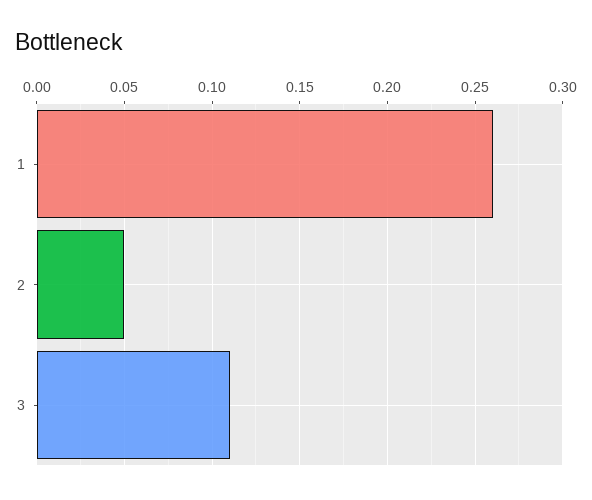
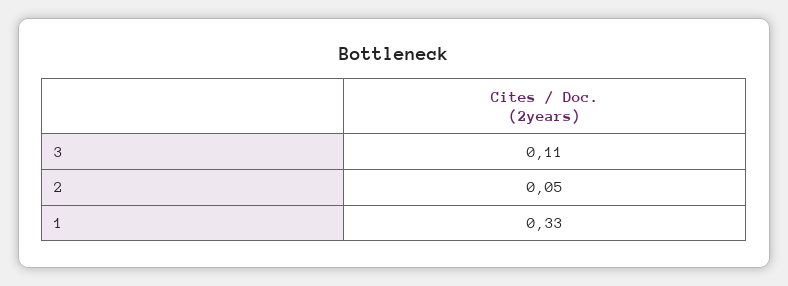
1: 0.26 -> 0.33

